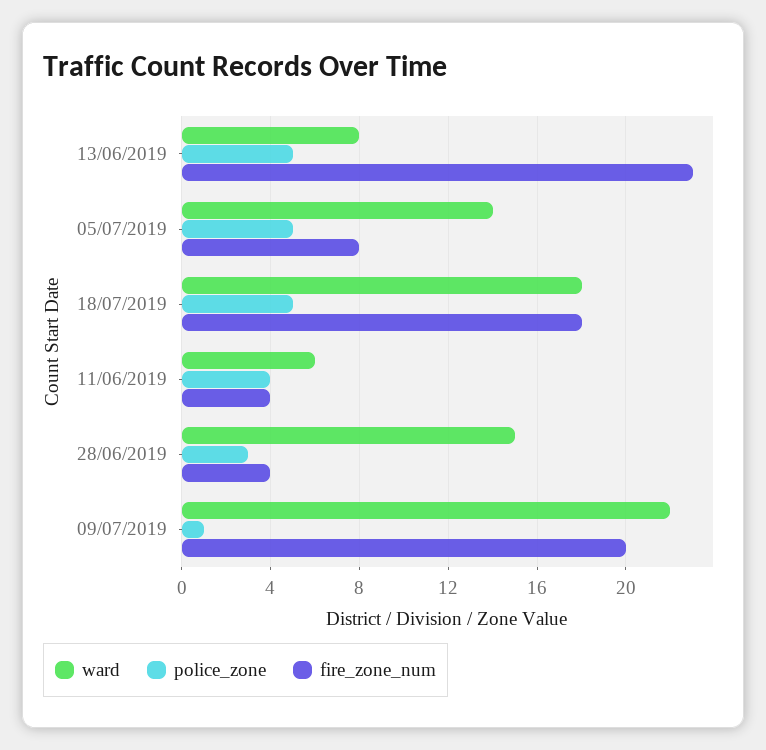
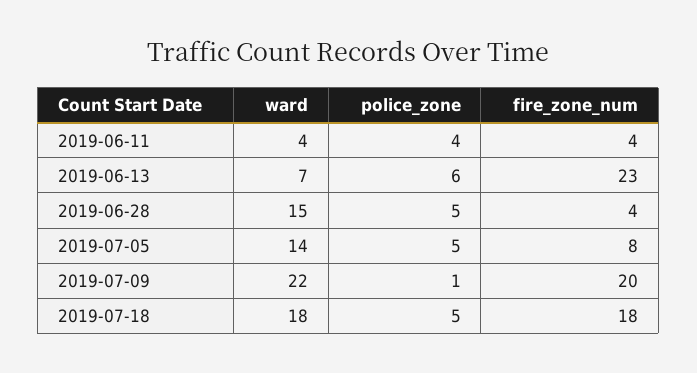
ward, 13/06/2019: 8 -> 7
police_zone, 13/06/2019: 5 -> 6
ward, 11/06/2019: 6 -> 4
police_zone, 28/06/2019: 3 -> 5

